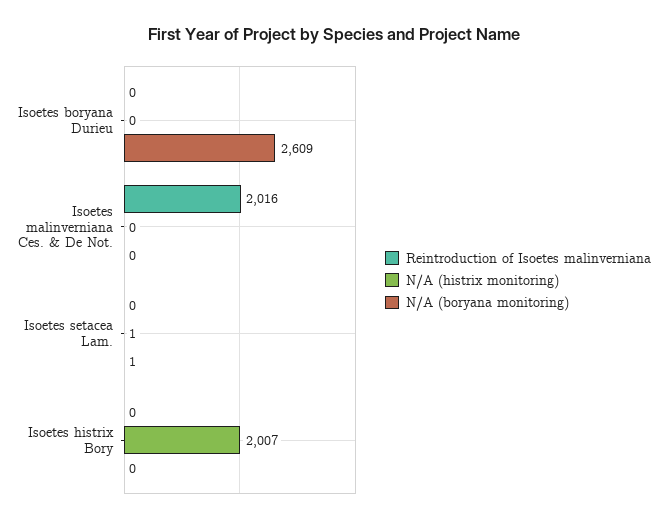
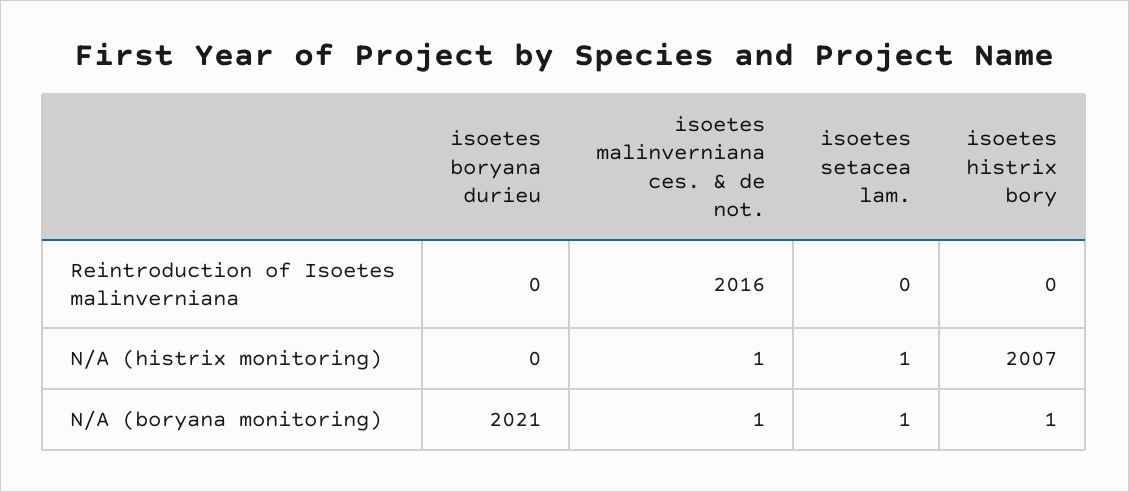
N/A (boryana monitoring), Isoetes boryana Durieu: 2609 -> 2021
N/A (histrix monitoring), Isoetes malinverniana Ces. & De Not.: 0 -> 1
N/A (boryana monitoring), Isoetes malinverniana Ces. & De Not.: 0 -> 1
N/A (boryana monitoring), Isoetes histrix Bory: 0 -> 1

